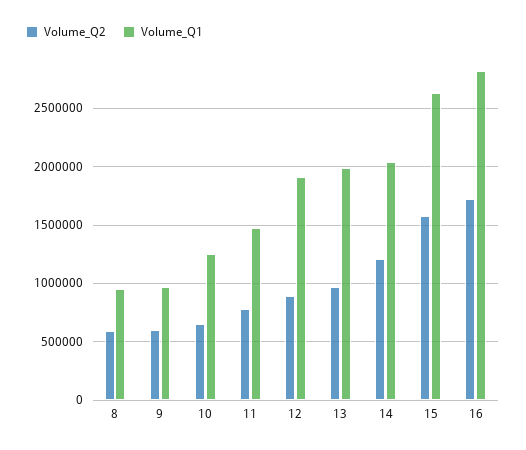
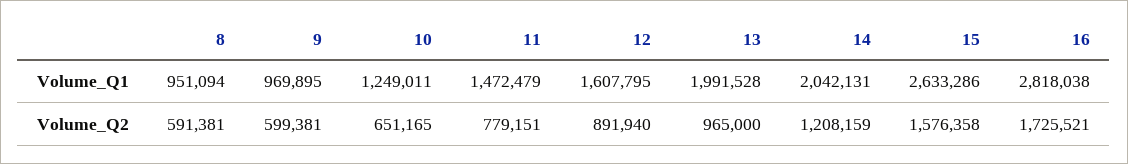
Volume_Q1, 12: 1900000 -> 1607795

